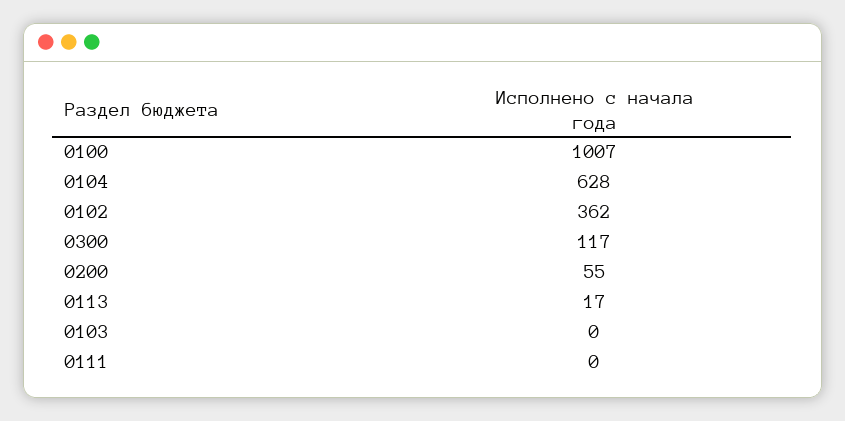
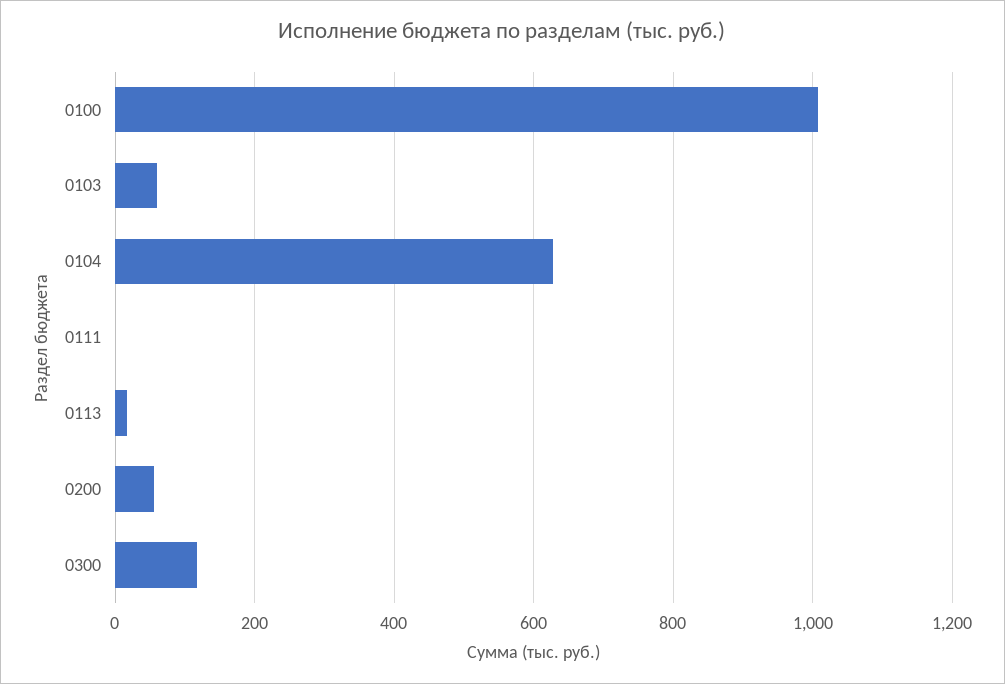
0102: 362 -> none
0103: 0 -> 60

